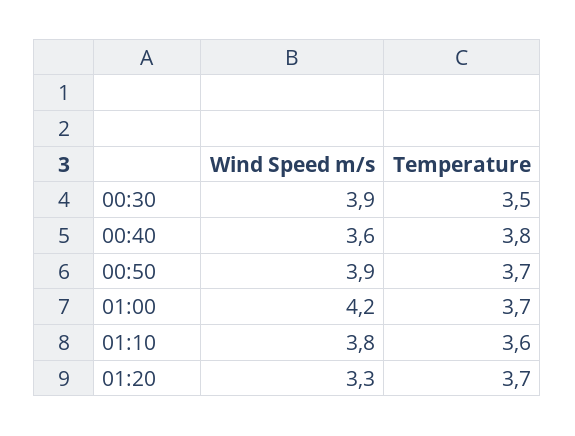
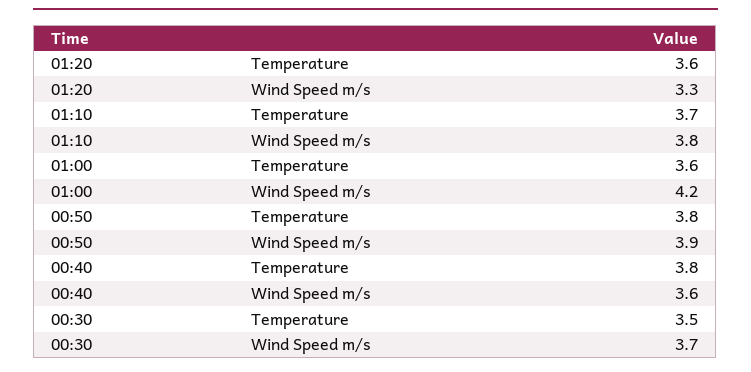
Wind Speed m/s, 00:30: 3.9 -> 3.7
Temperature, 00:50: 3.7 -> 3.8
Temperature, 01:00: 3.7 -> 3.6
Temperature, 01:10: 3.6 -> 3.7
Temperature, 01:20: 3.7 -> 3.6

